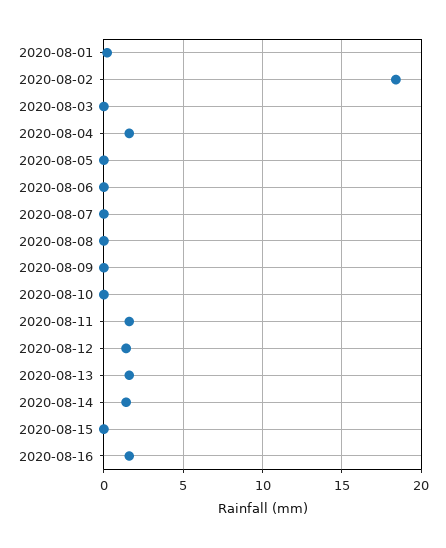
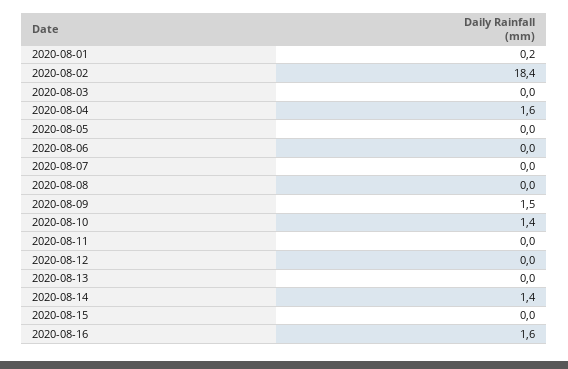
2020-08-09: 0 -> 1.5
2020-08-10: 0 -> 1.4
2020-08-11: 1.5 -> 0
2020-08-12: 1.5 -> 0
2020-08-13: 1.5 -> 0

